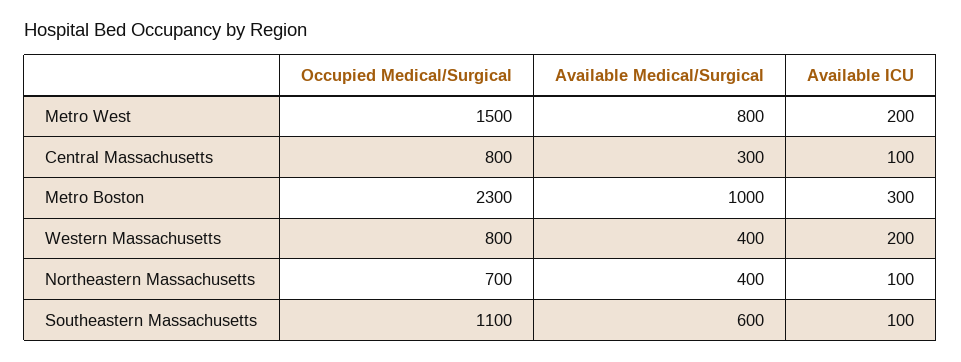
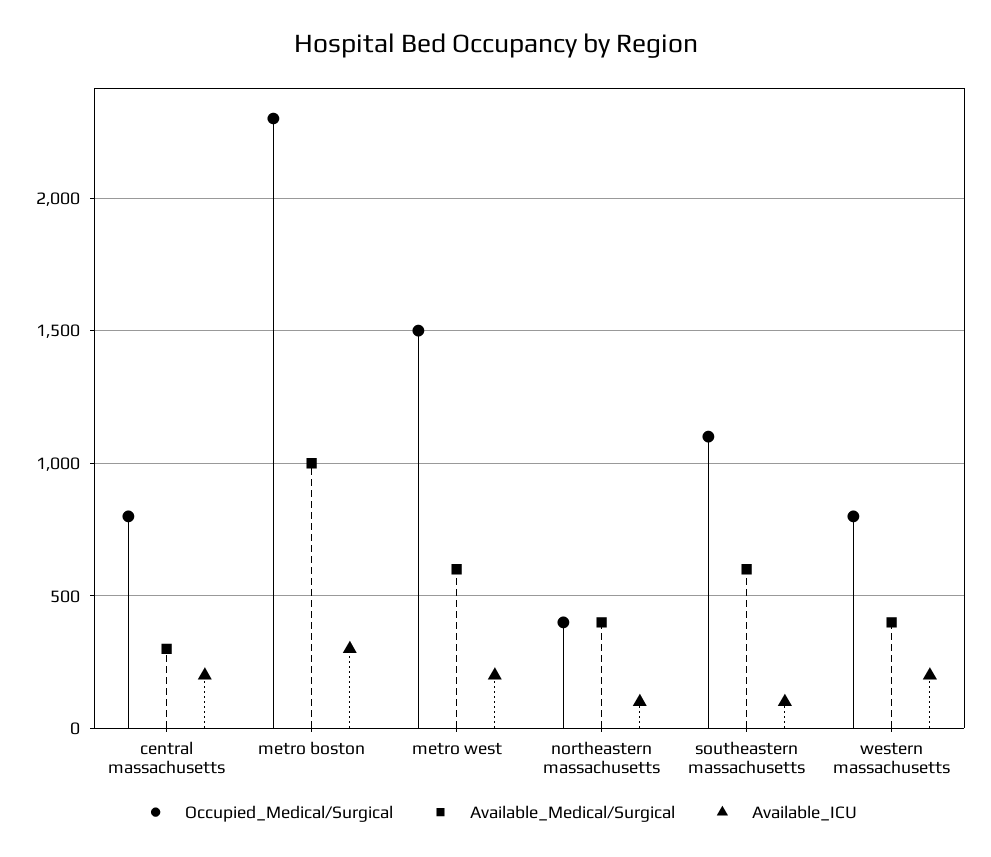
Available Medical/Surgical, Metro West: 800 -> 600
Available ICU, Central Massachusetts: 100 -> 200
Occupied Medical/Surgical, Northeastern Massachusetts: 700 -> 400

